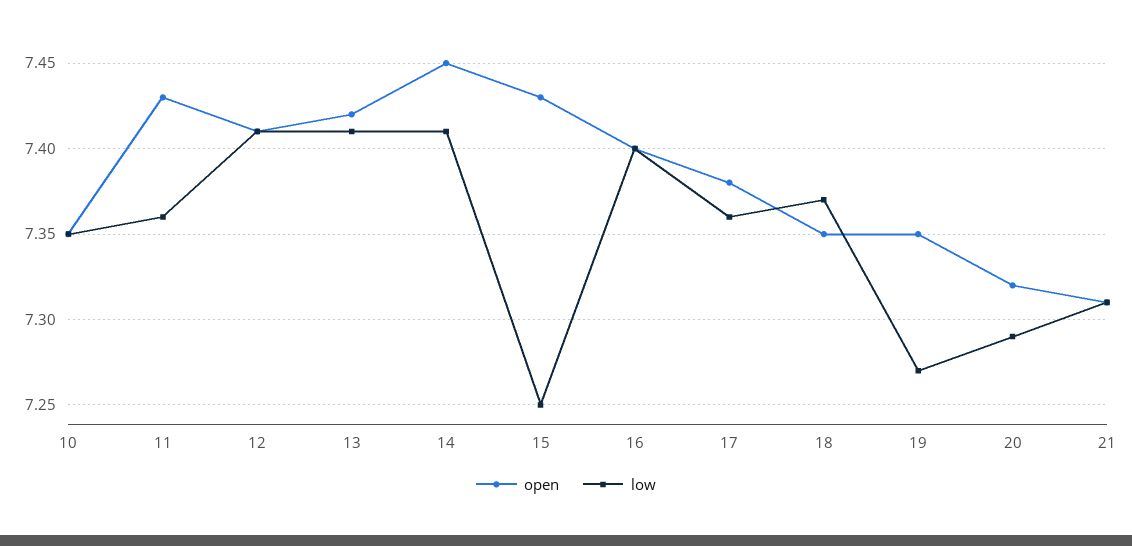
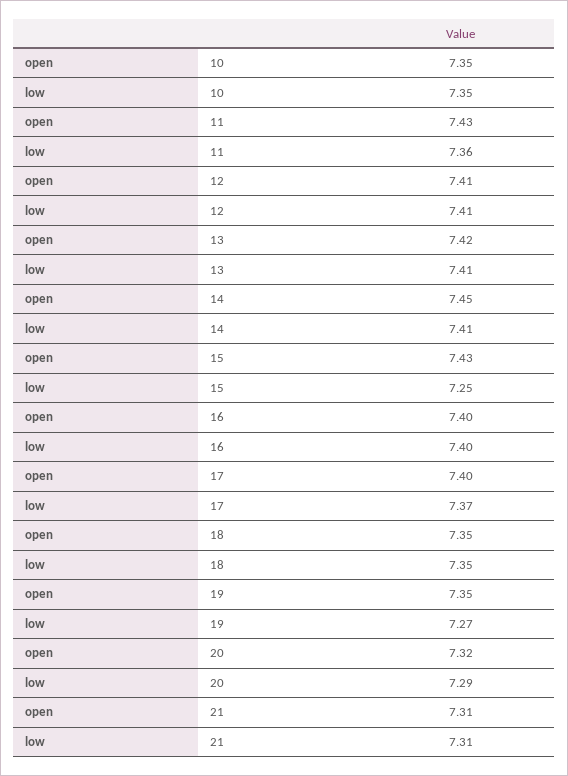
open, 17: 7.38 -> 7.4
low, 17: 7.36 -> 7.37
low, 18: 7.37 -> 7.35

